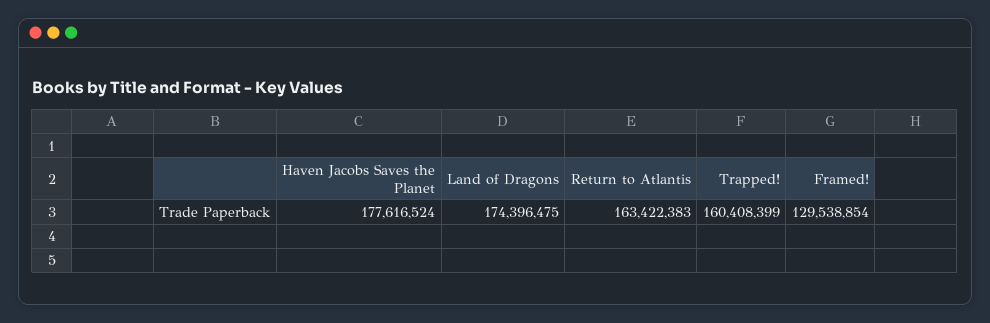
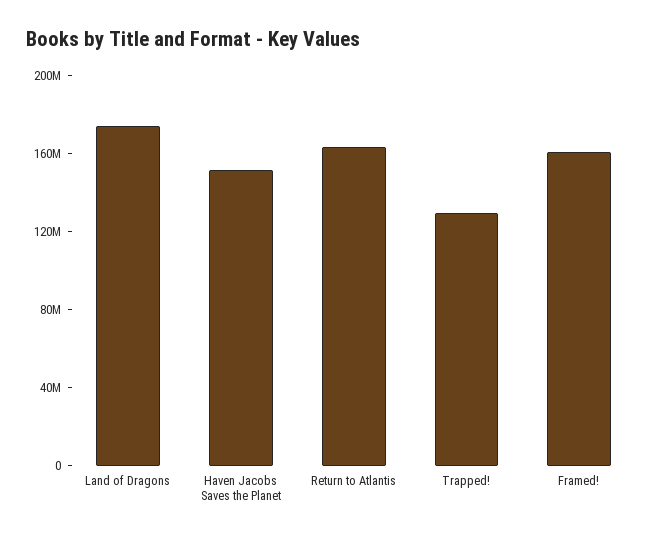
Haven Jacobs Saves the Planet: 177616524 -> 150000000
Trapped!: 160408399 -> 130000000
Framed!: 129538854 -> 160000000

